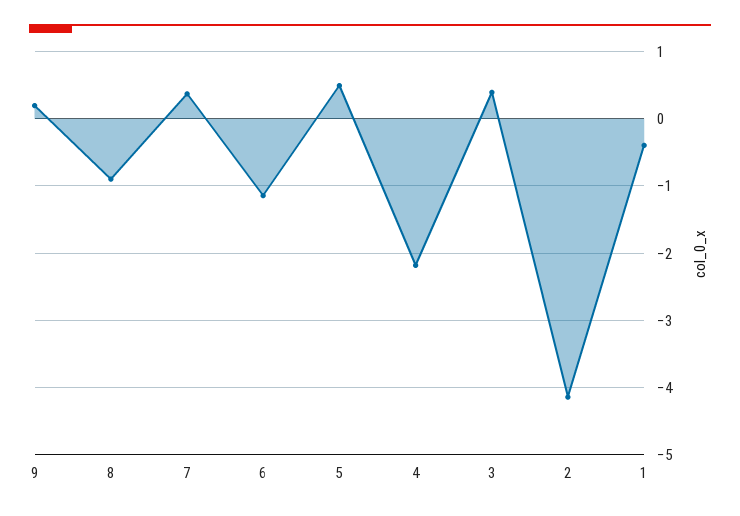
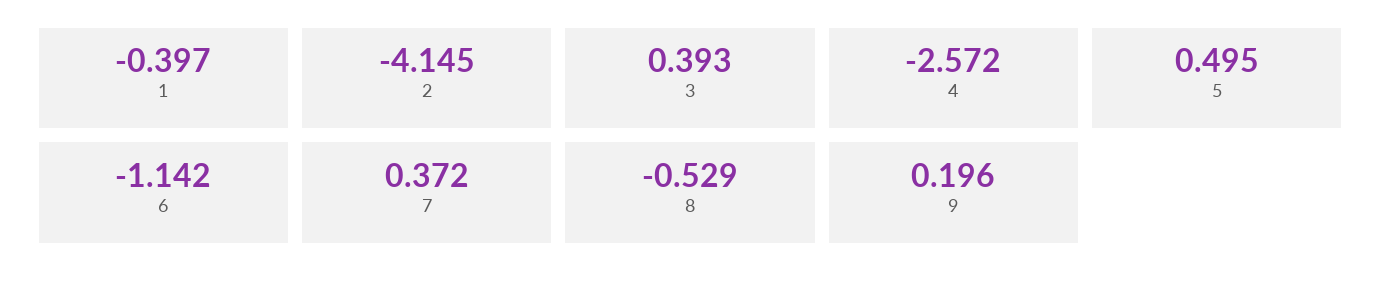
8: -0.9 -> -0.529
4: -2.2 -> -2.572

